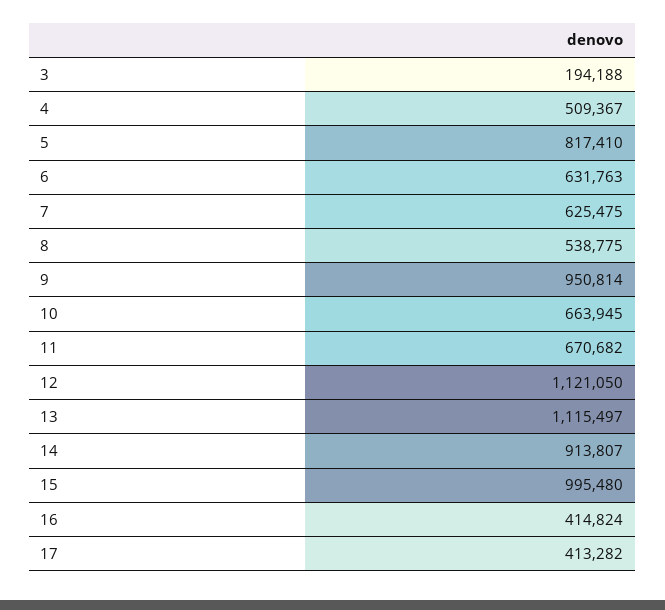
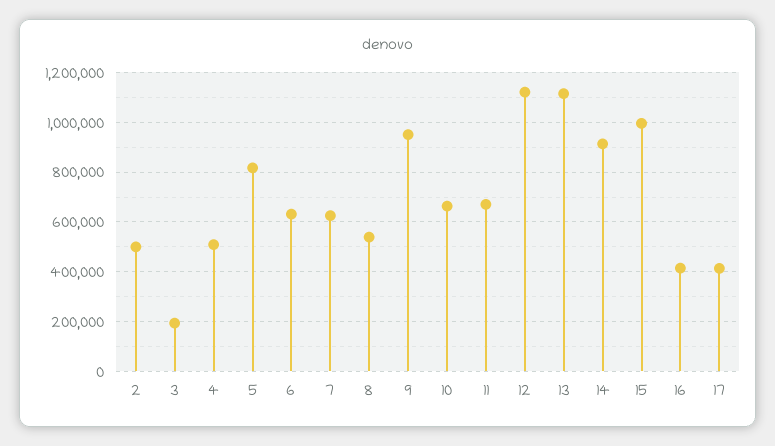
2: none -> 500000

